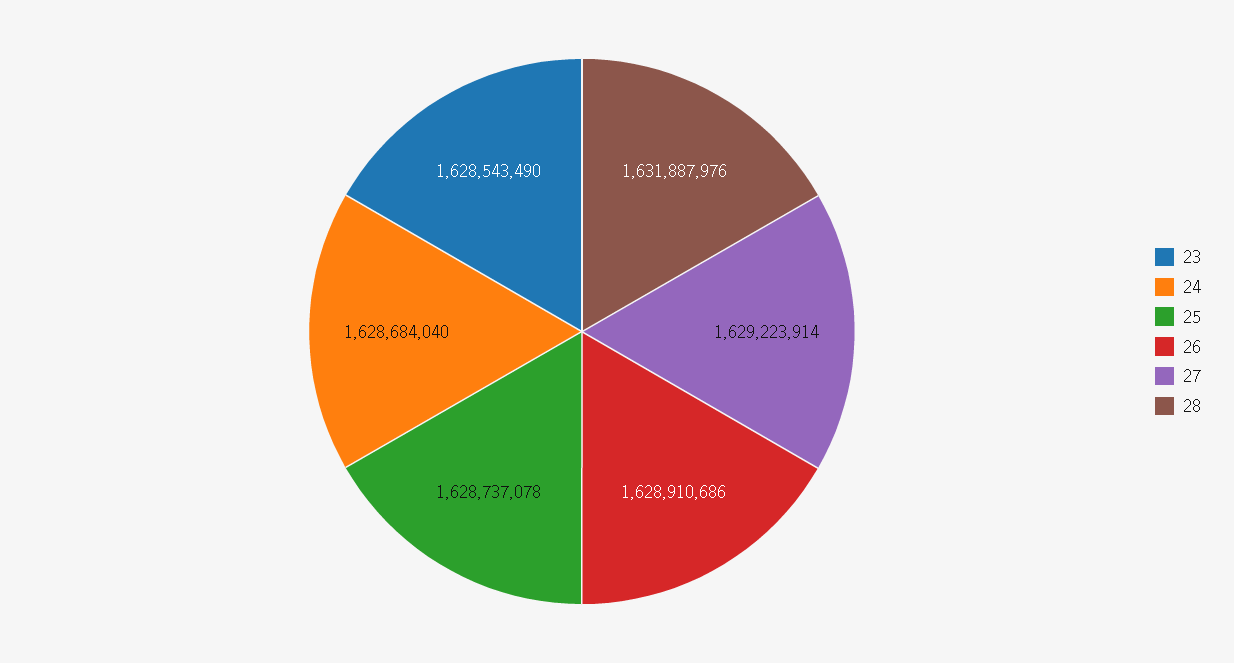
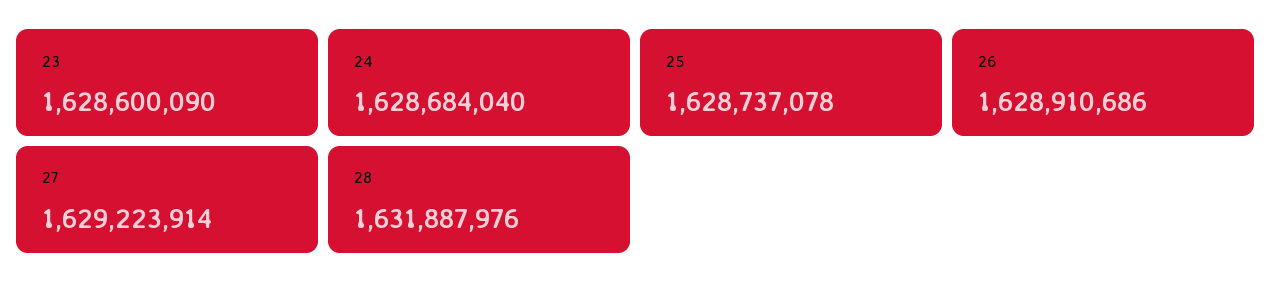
23: 1628543490 -> 1628600090

